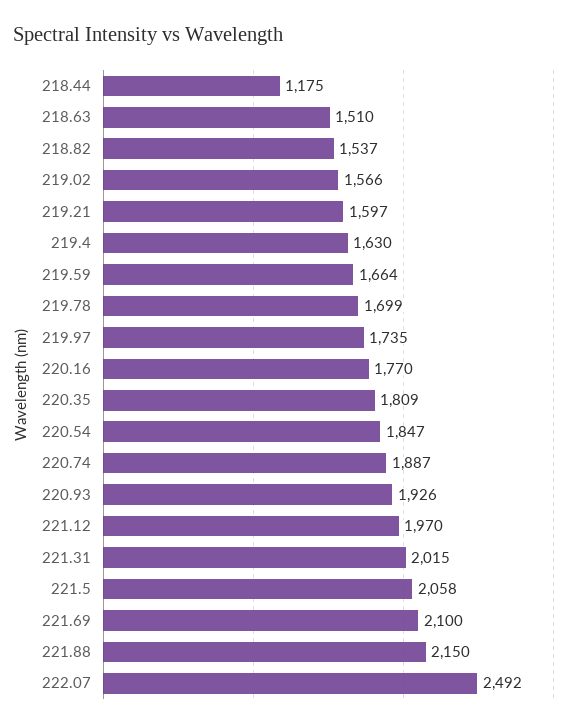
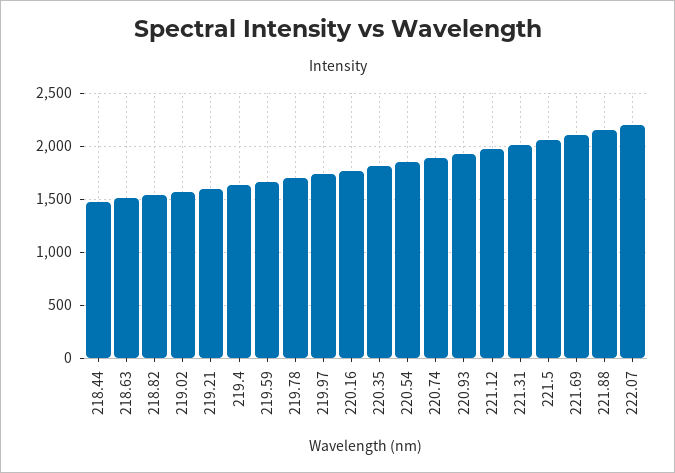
218.44: 1175 -> 1500
222.07: 2492 -> 2200

